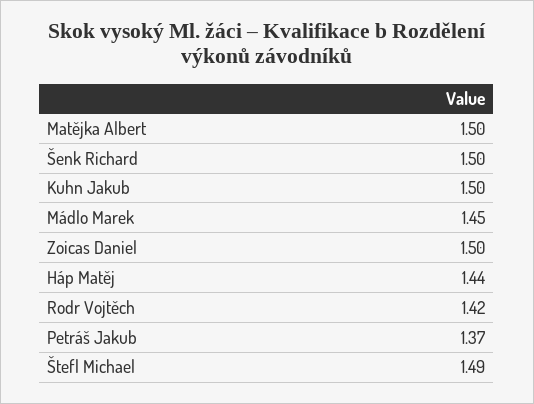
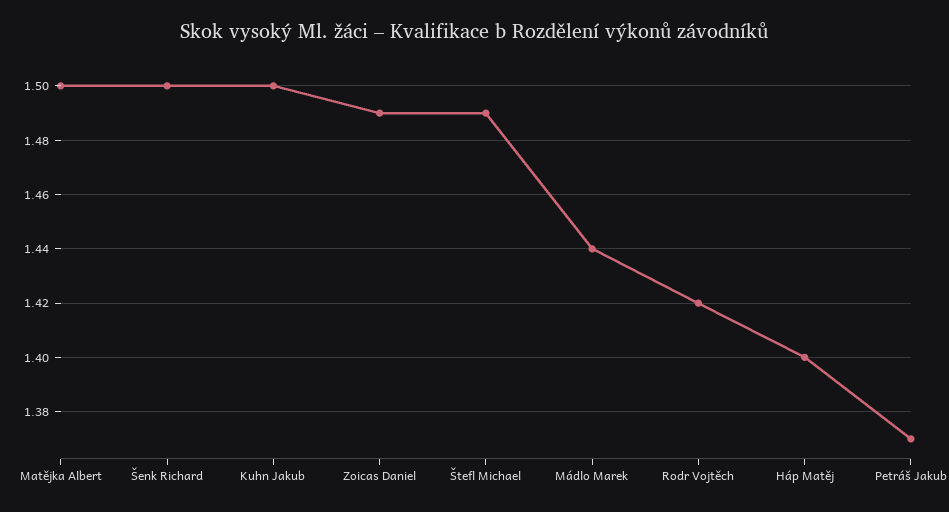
Mádlo Marek: 1.45 -> 1.44
Zoicas Daniel: 1.5 -> 1.49
Háp Matěj: 1.44 -> 1.4

